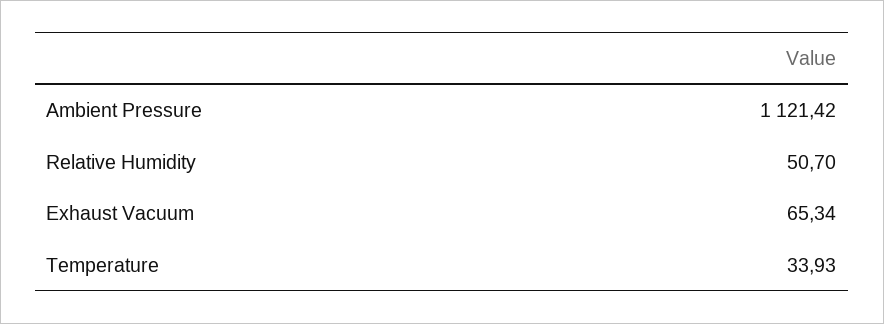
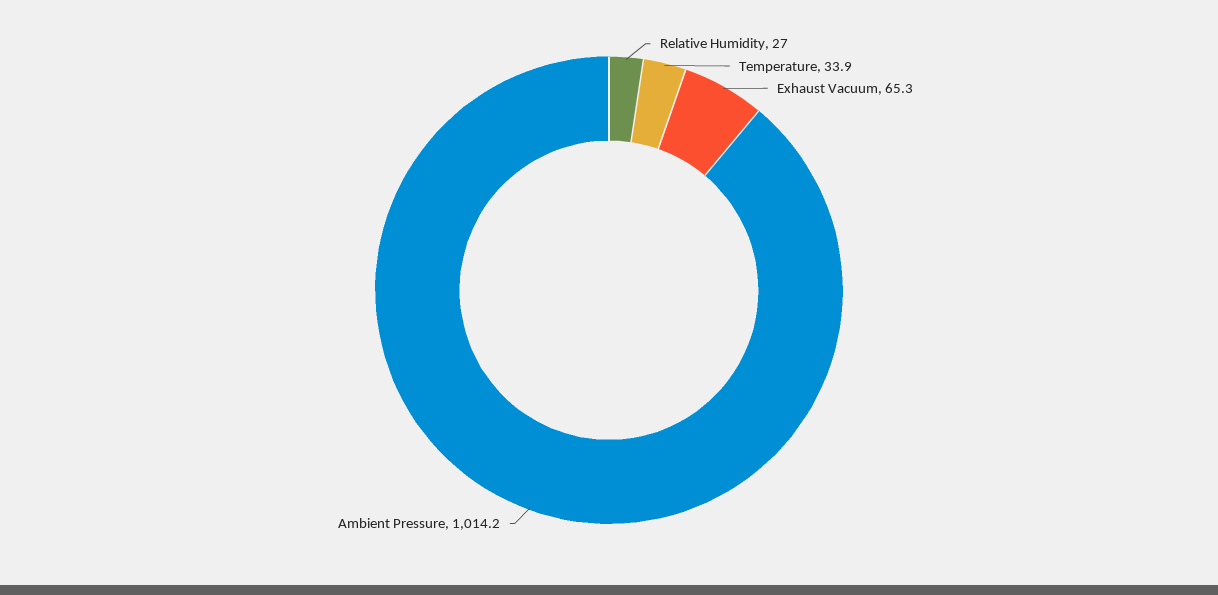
Ambient Pressure: 1121.42 -> 1014.2
Relative Humidity: 50.7 -> 27

